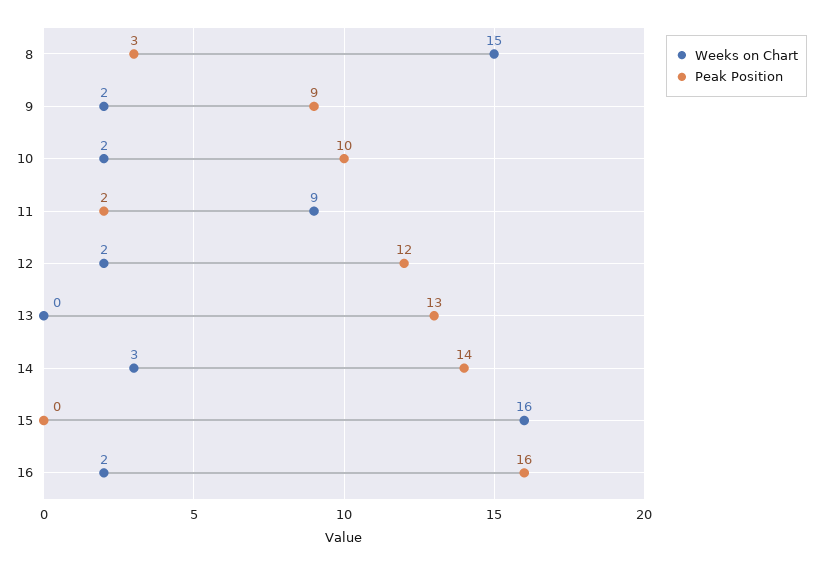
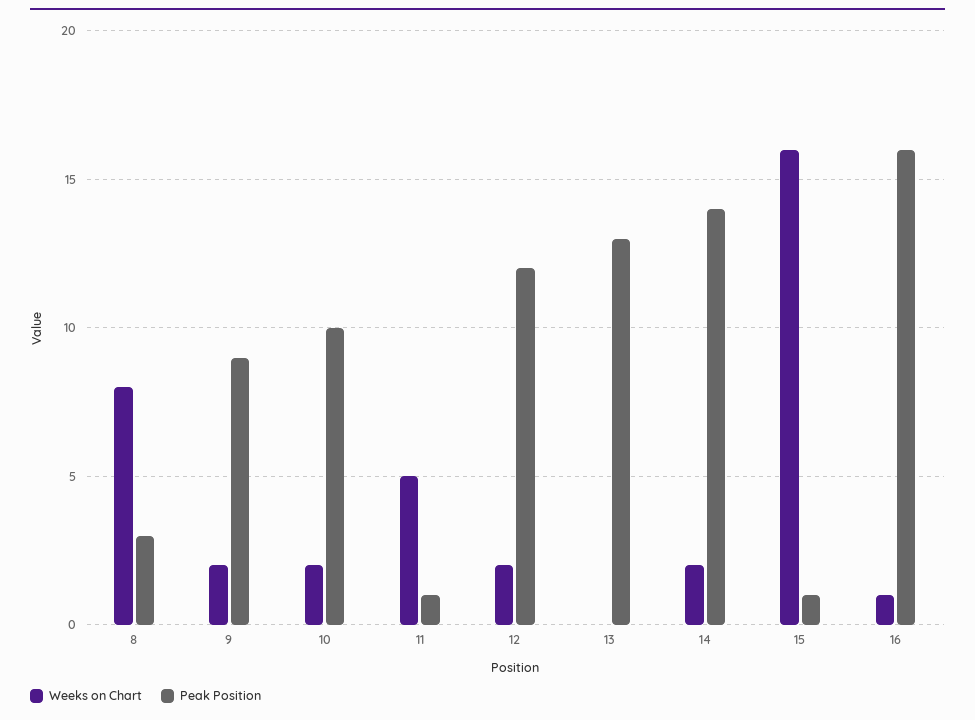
Weeks on Chart, 8: 15 -> 8
Weeks on Chart, 11: 9 -> 5
Peak Position, 11: 2 -> 1
Weeks on Chart, 14: 3 -> 2
Peak Position, 15: 0 -> 1
Weeks on Chart, 16: 2 -> 1

